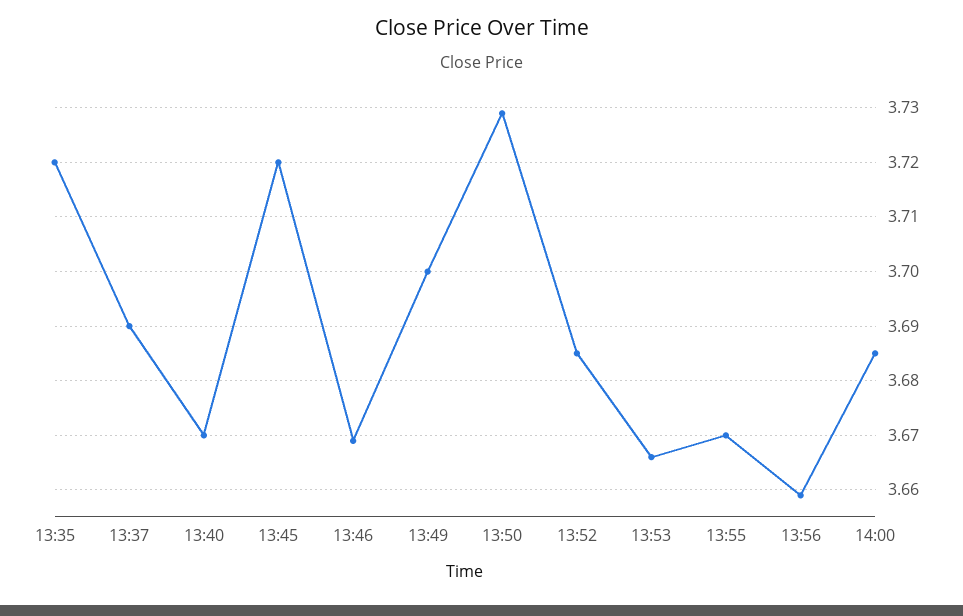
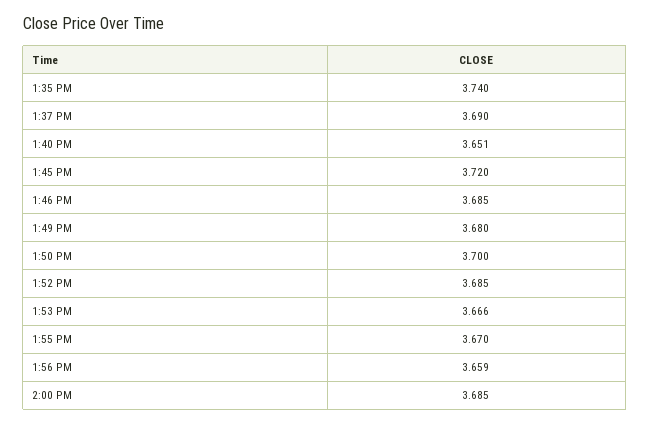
13:35: 3.72 -> 3.74
13:40: 3.67 -> 3.651
13:46: 3.67 -> 3.685
13:49: 3.7 -> 3.68
13:50: 3.73 -> 3.7

